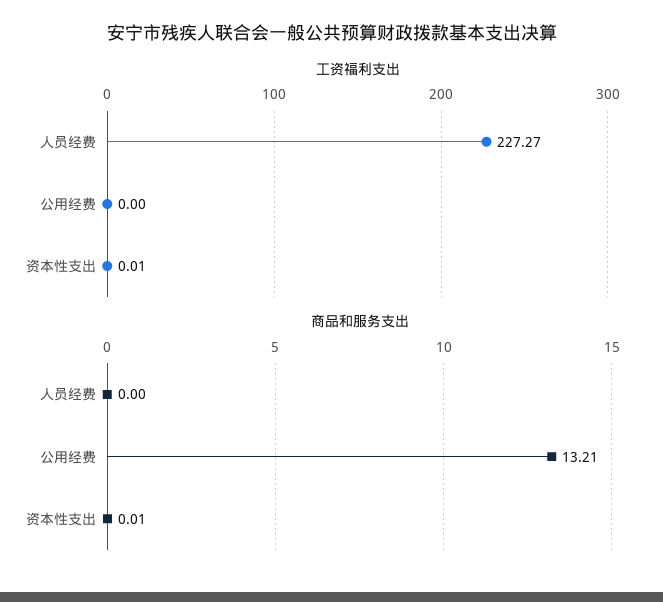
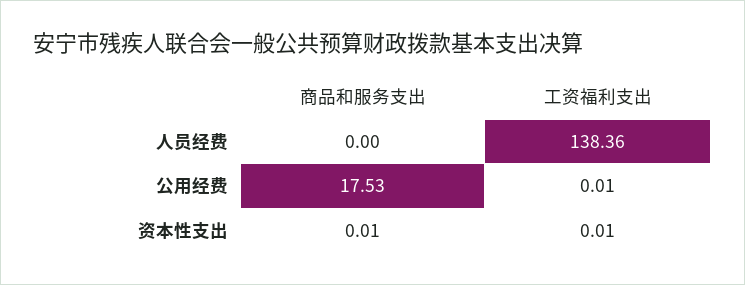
工资福利支出, 人员经费: 227.27 -> 138.36
工资福利支出, 公用经费: 0 -> 0.01
商品和服务支出, 公用经费: 13.21 -> 17.53

